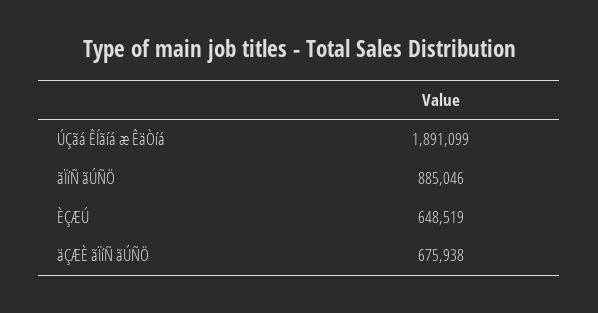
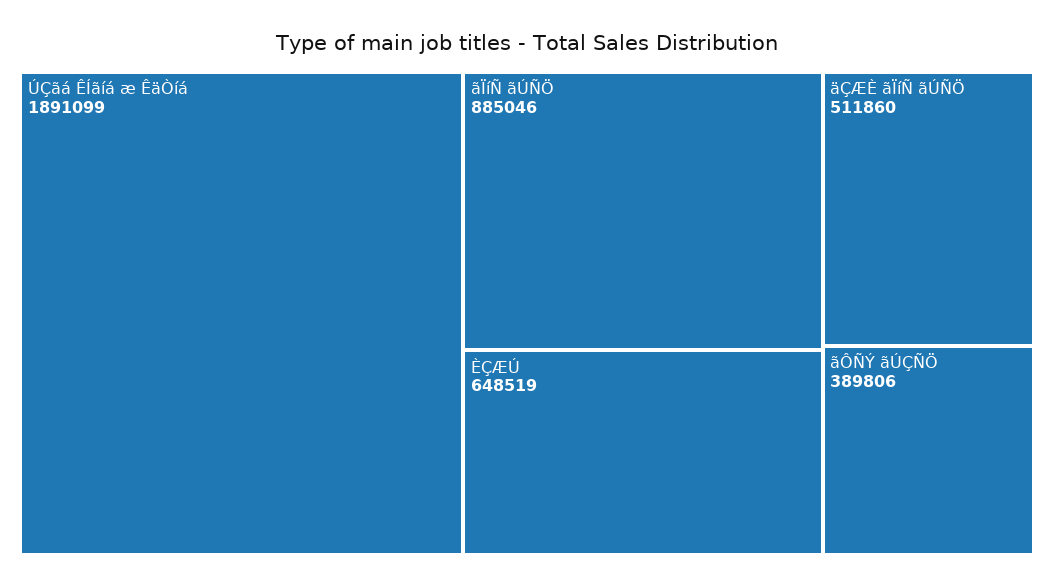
äÇÆÈ ãÏíÑ ãÚÑÖ: 675938 -> 511860
ãÔÑÝ ãÚÇÑÖ: none -> 389806

